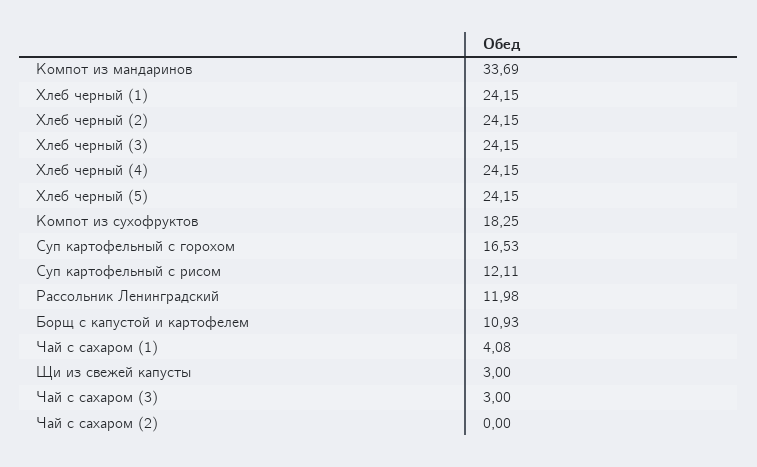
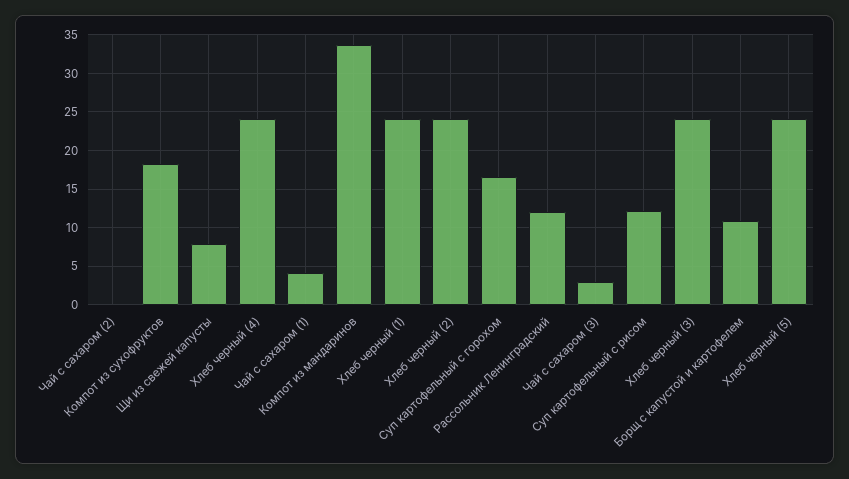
Щи из свежей капусты: 3 -> 8

